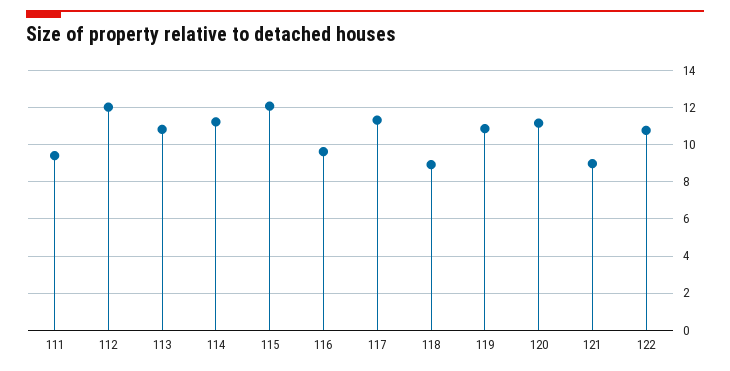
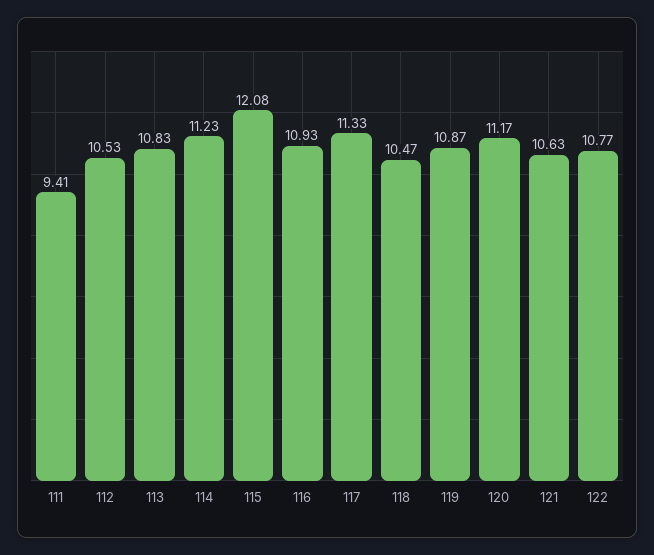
112: 12 -> 10.53
116: 9.5 -> 10.93
118: 9 -> 10.47
121: 9 -> 10.63

